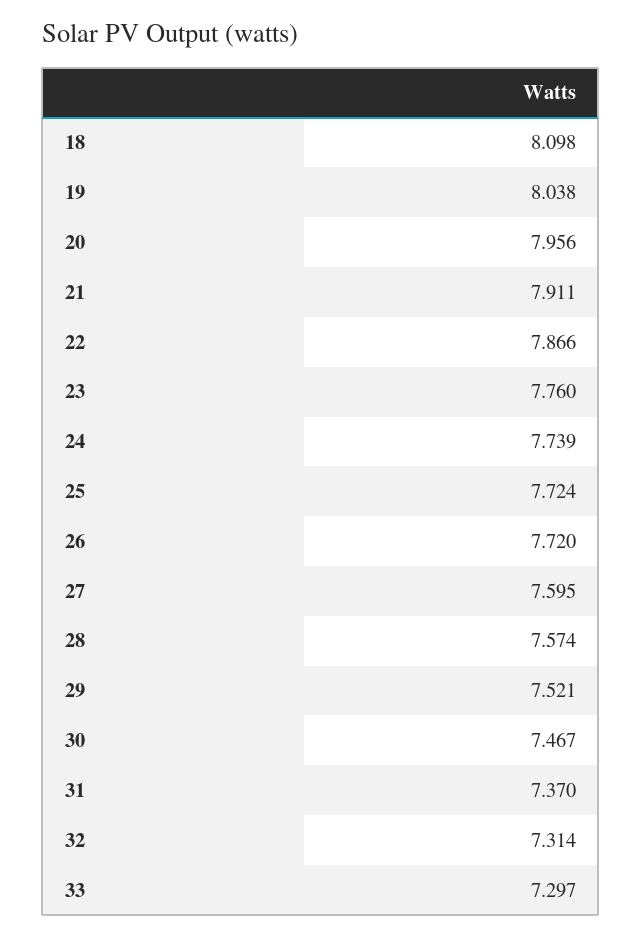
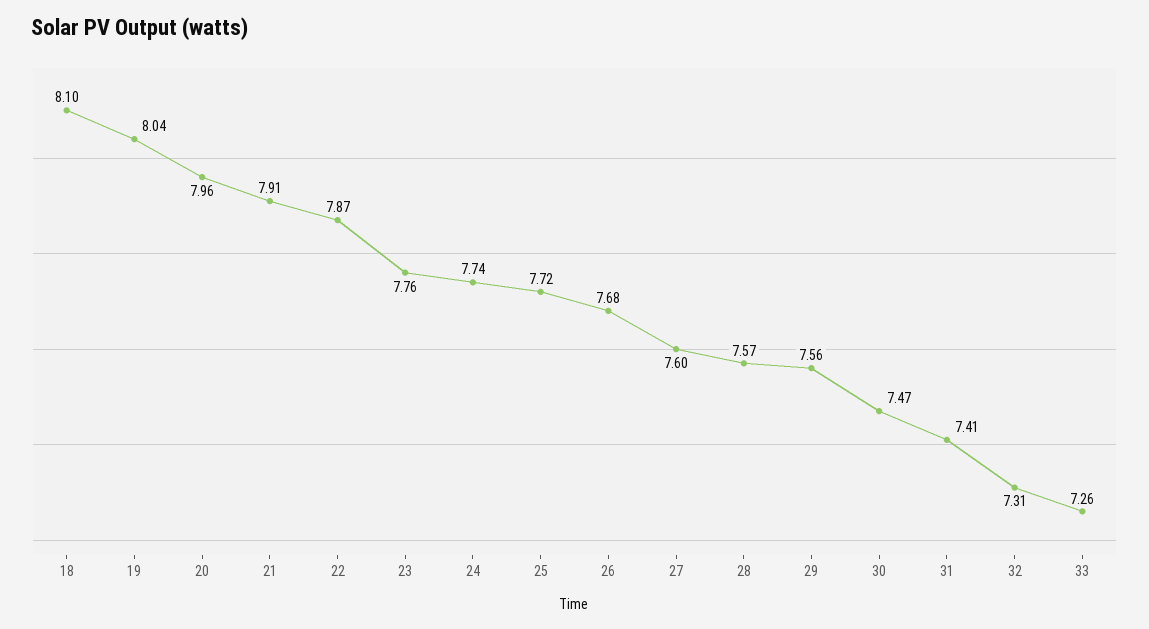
26: 7.72 -> 7.68
29: 7.521 -> 7.56
31: 7.37 -> 7.41
33: 7.297 -> 7.26

